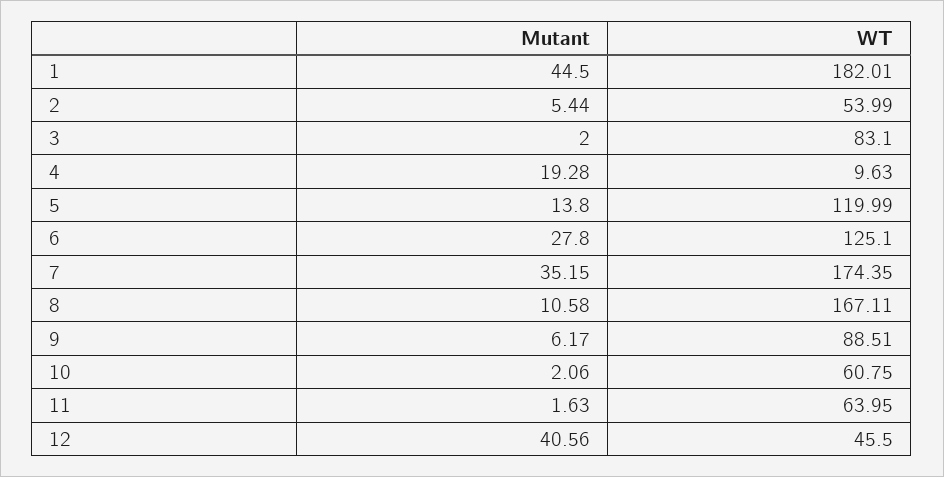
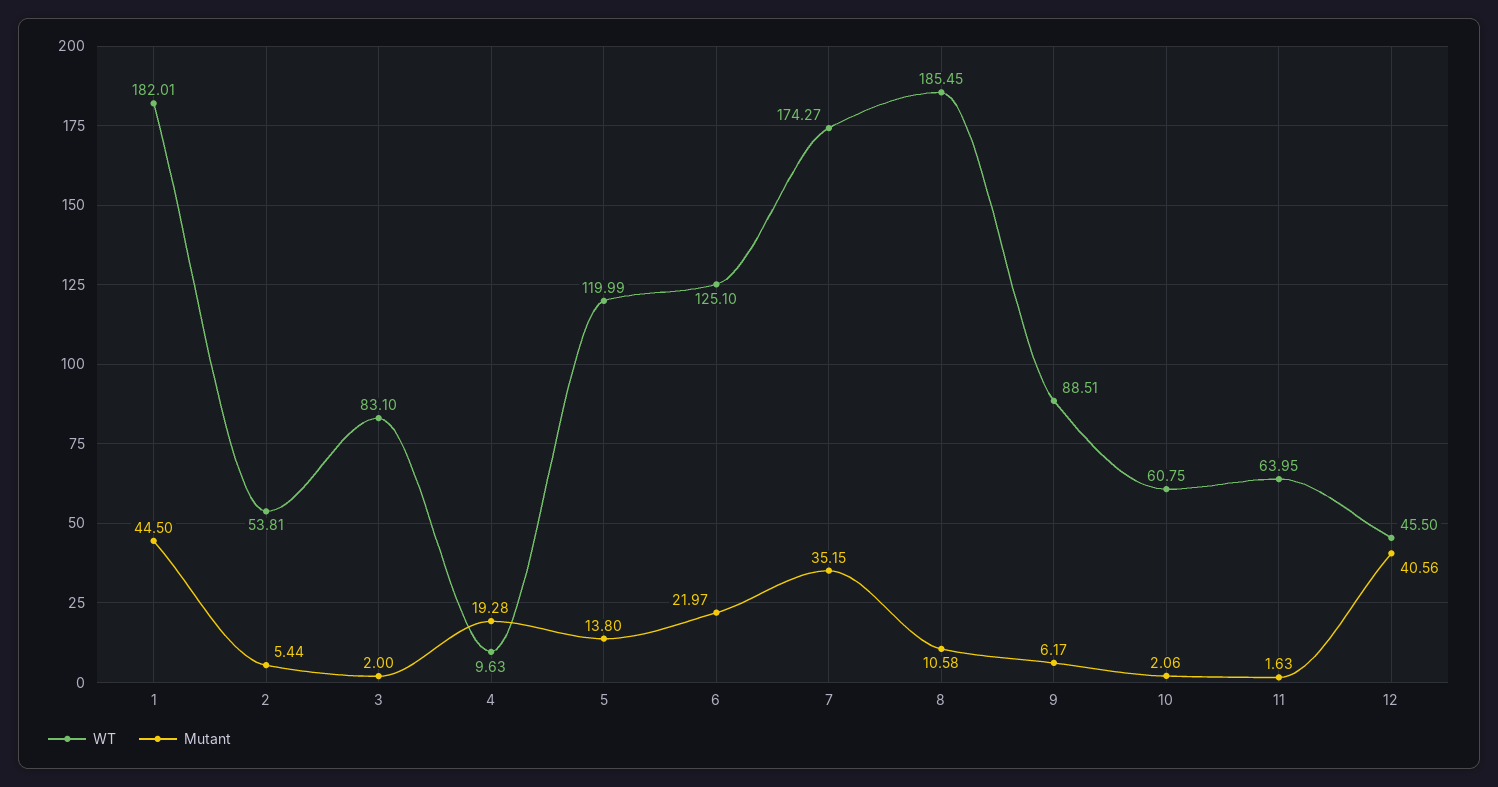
WT, 2: 53.99 -> 53.81
Mutant, 6: 27.8 -> 21.97
WT, 7: 174.35 -> 174.27
WT, 8: 167.11 -> 185.45

